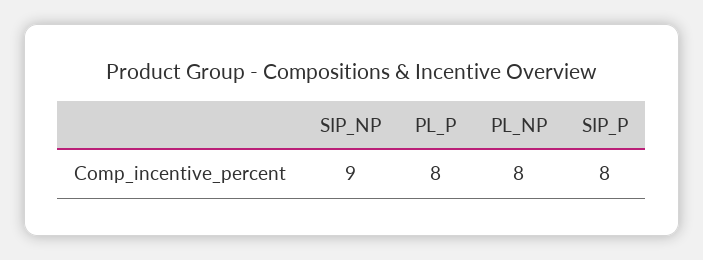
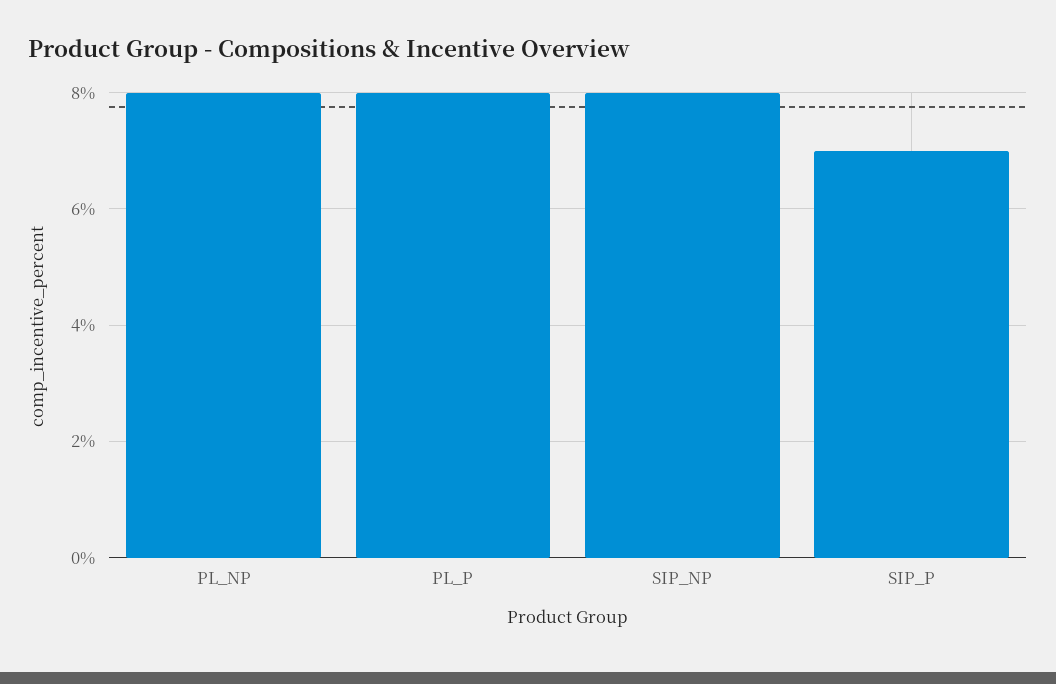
SIP_NP: 9 -> 8
SIP_P: 8 -> 7

